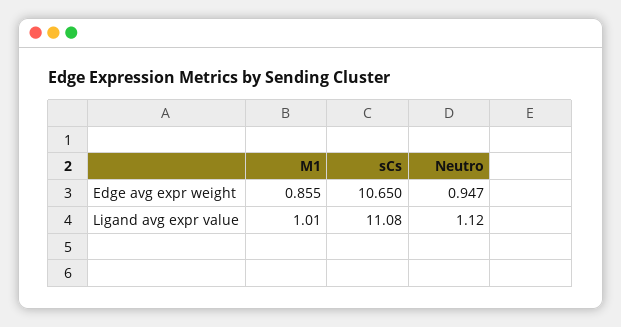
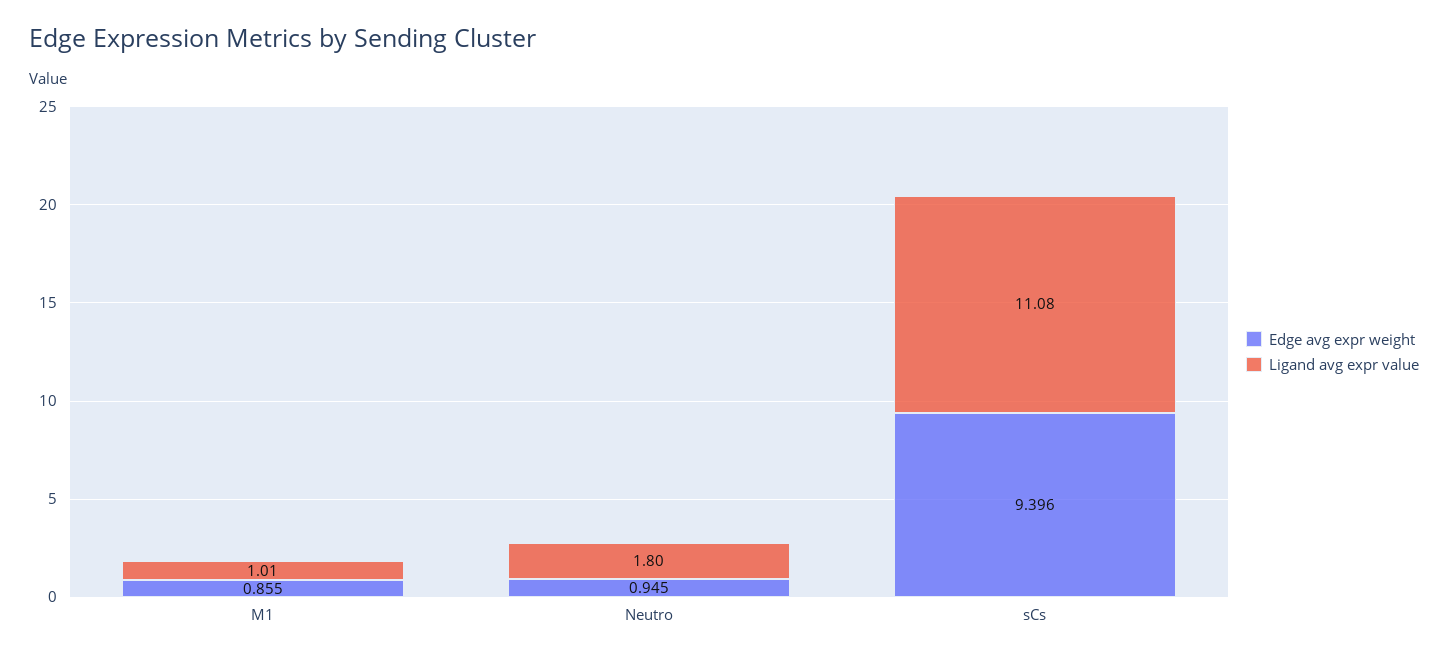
Edge avg expr weight, sCs: 10.65 -> 9.396
Edge avg expr weight, Neutro: 0.947 -> 0.945
Ligand avg expr value, Neutro: 1.12 -> 1.8

